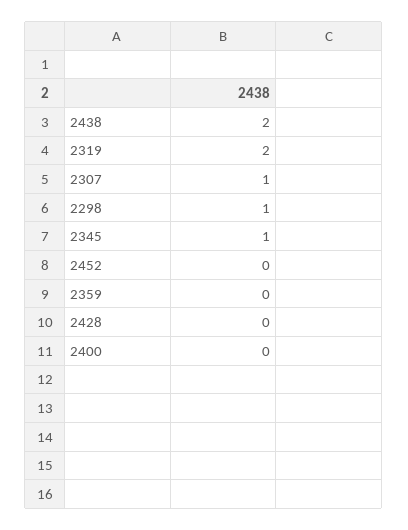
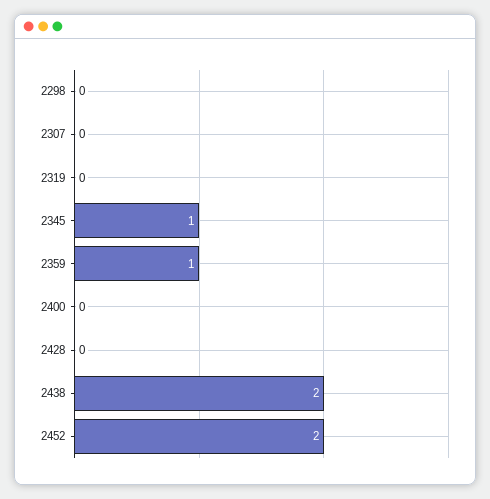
2319: 2 -> 0
2307: 1 -> 0
2298: 1 -> 0
2452: 0 -> 2
2359: 0 -> 1

